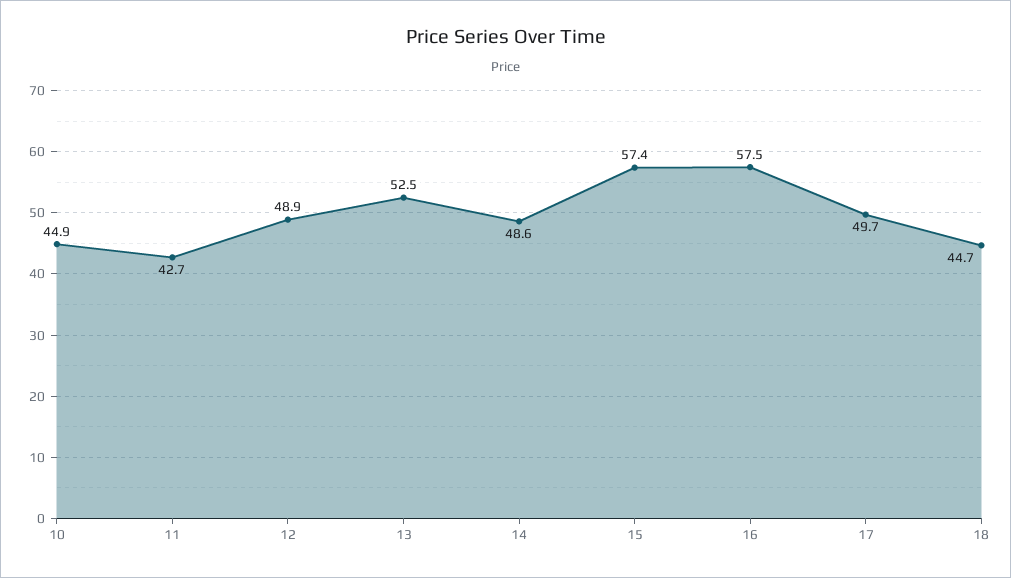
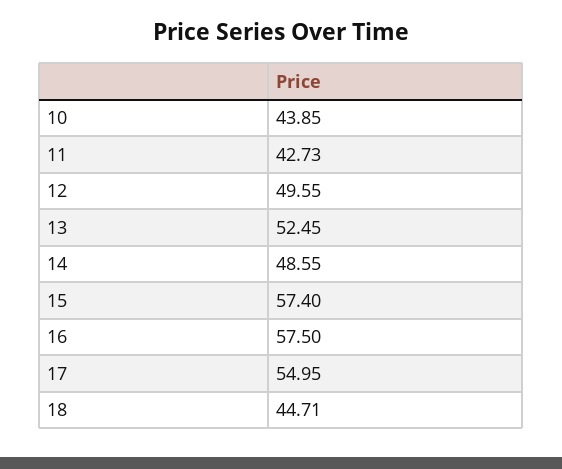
10: 44.9 -> 43.85
12: 48.9 -> 49.55
17: 49.7 -> 54.95

